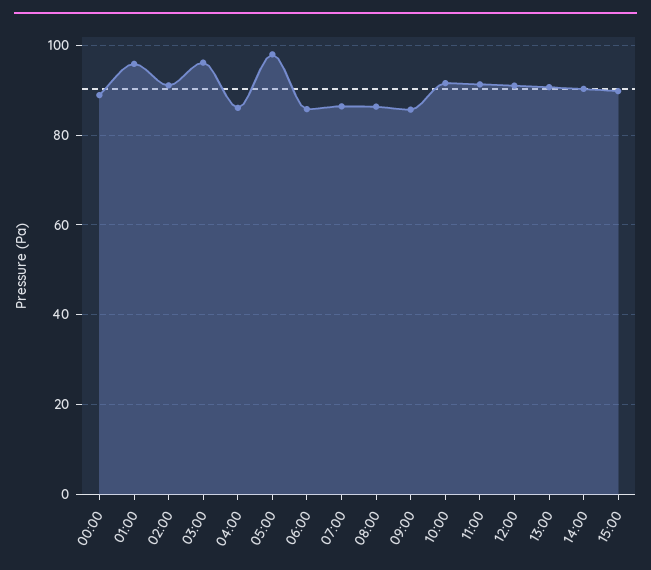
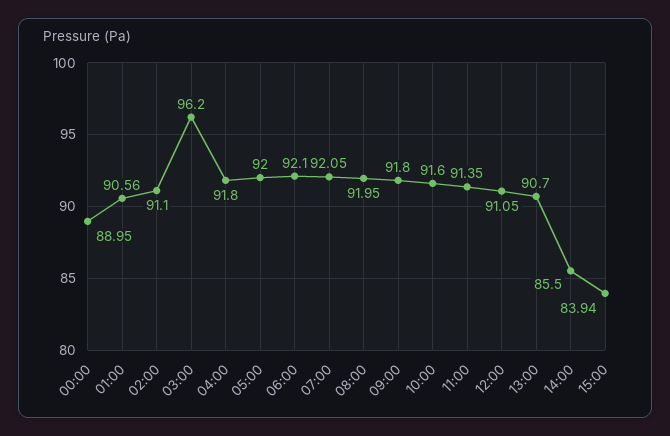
01:00: 96 -> 90.56
04:00: 86 -> 91.8
05:00: 98 -> 92
06:00: 86 -> 92.1
07:00: 86 -> 92.05
08:00: 86 -> 91.95
09:00: 86 -> 91.8
14:00: 90 -> 85.5
15:00: 90 -> 83.94

